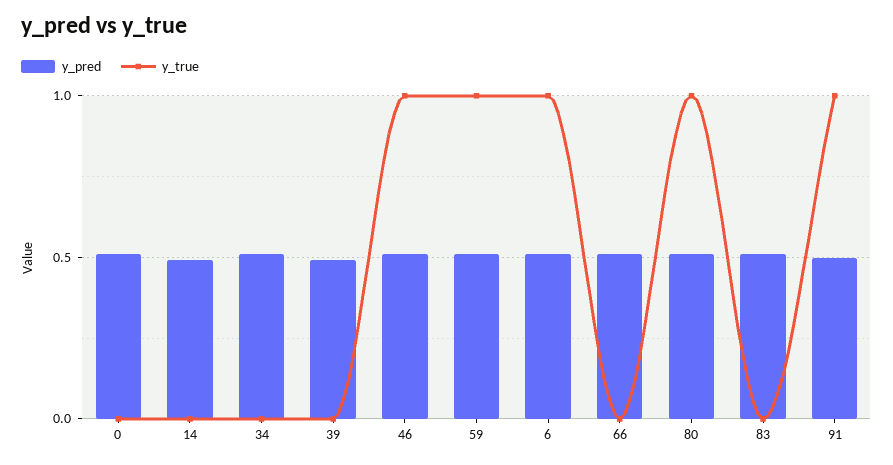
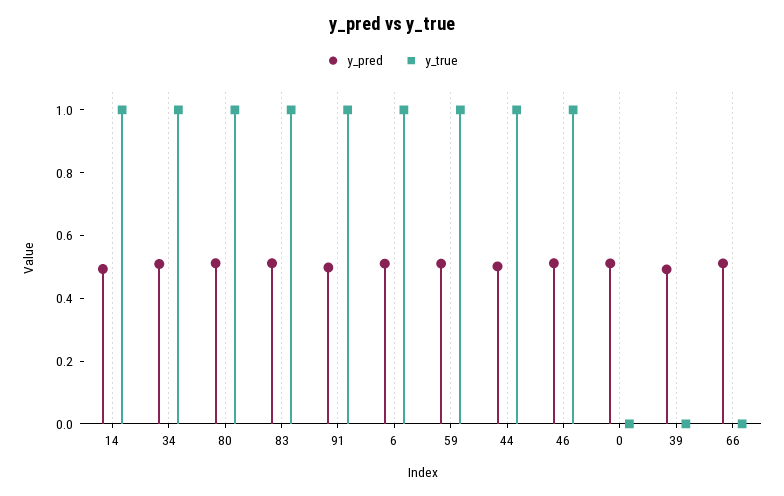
y_true, 14: 0 -> 1
y_true, 34: 0 -> 1
y_true, 83: 0 -> 1
y_pred, 44: none -> 0.5
y_true, 44: none -> 1

